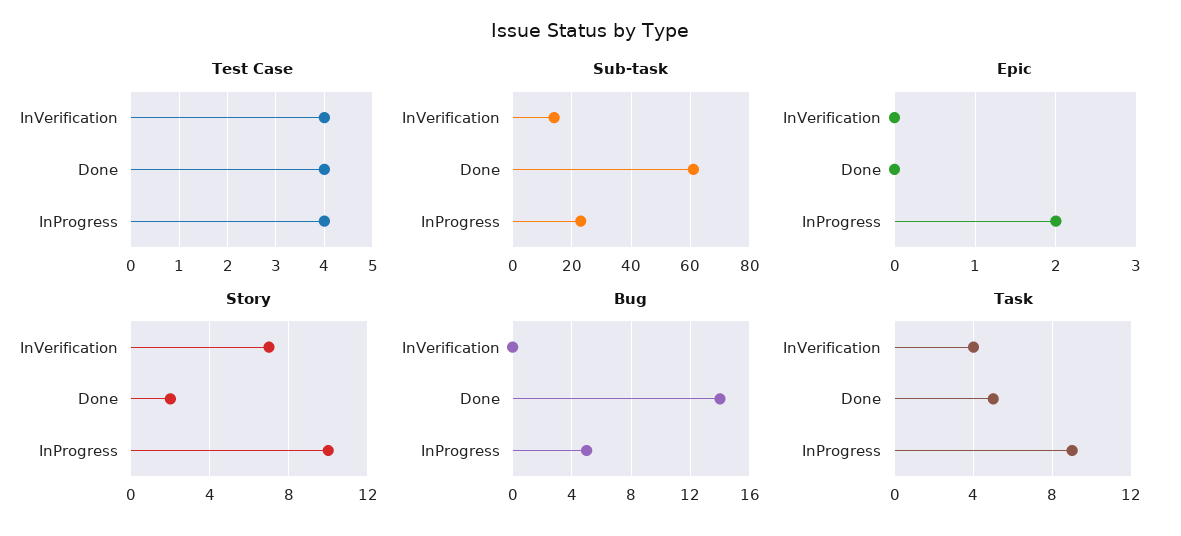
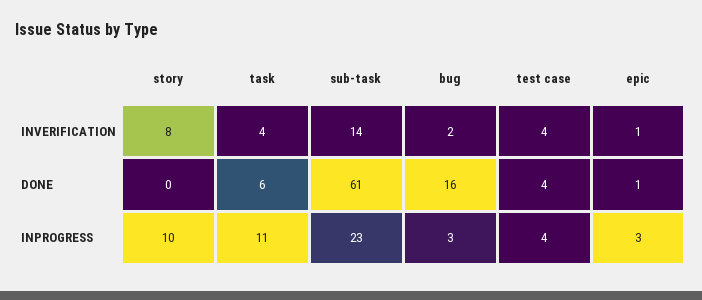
Epic, InVerification: 0 -> 1
Epic, Done: 0 -> 1
Epic, InProgress: 2 -> 3
Story, InVerification: 7 -> 8
Story, Done: 2 -> 0
Bug, InVerification: 0 -> 2
Bug, Done: 14 -> 16
Bug, InProgress: 5 -> 3
Task, Done: 5 -> 6
Task, InProgress: 9 -> 11

